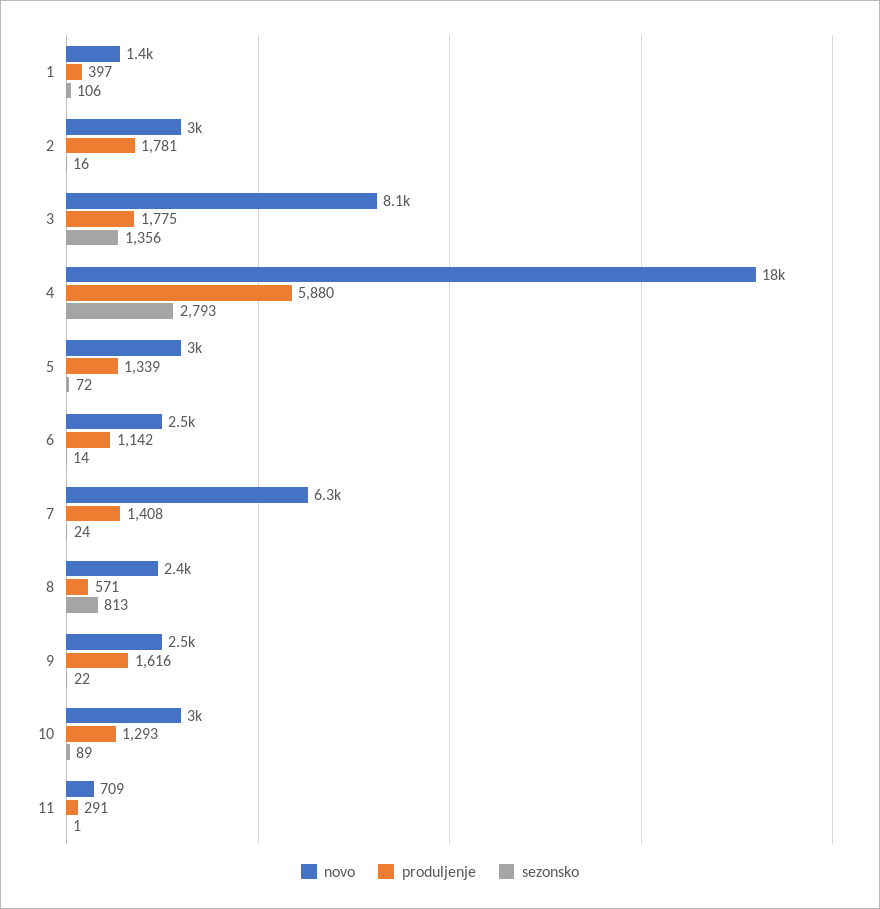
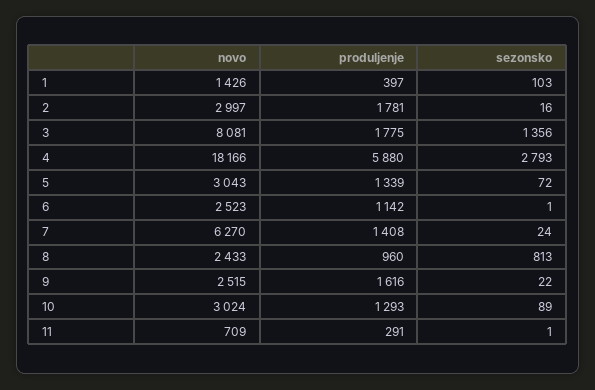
sezonsko, 1: 106 -> 103
sezonsko, 6: 14 -> 1
produljenje, 8: 571 -> 960

